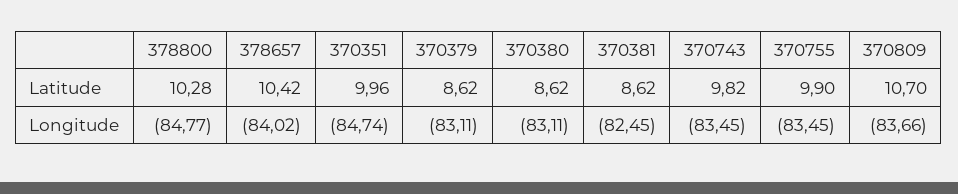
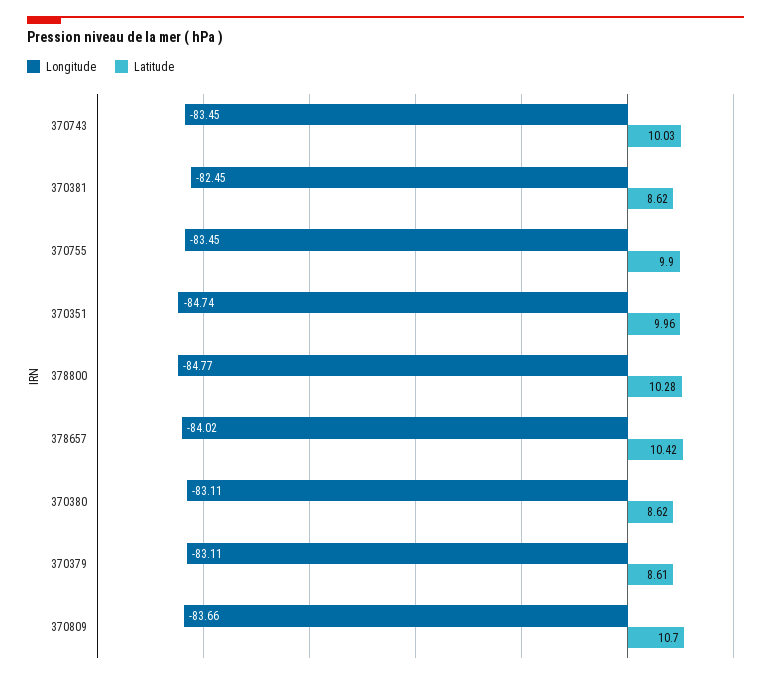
Latitude, 370379: 8.62 -> 8.61
Latitude, 370743: 9.82 -> 10.03

